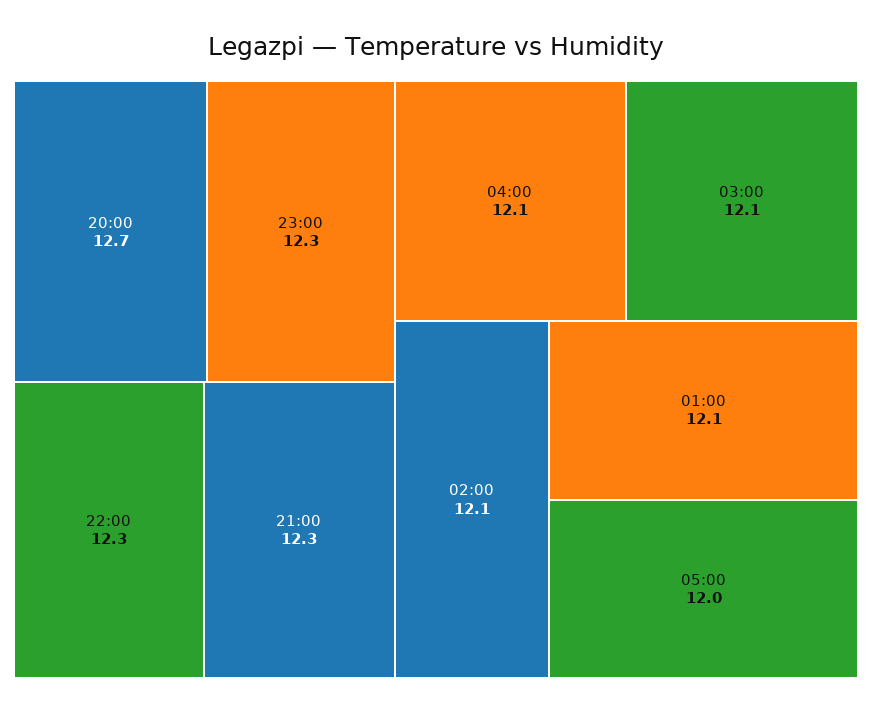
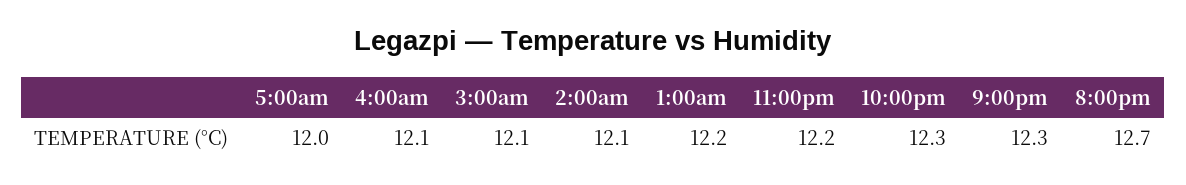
23:00: 12.3 -> 12.2
01:00: 12.1 -> 12.2

